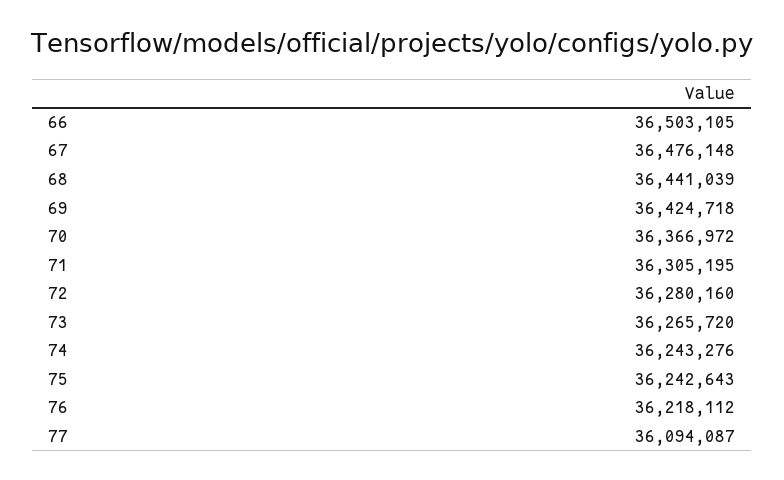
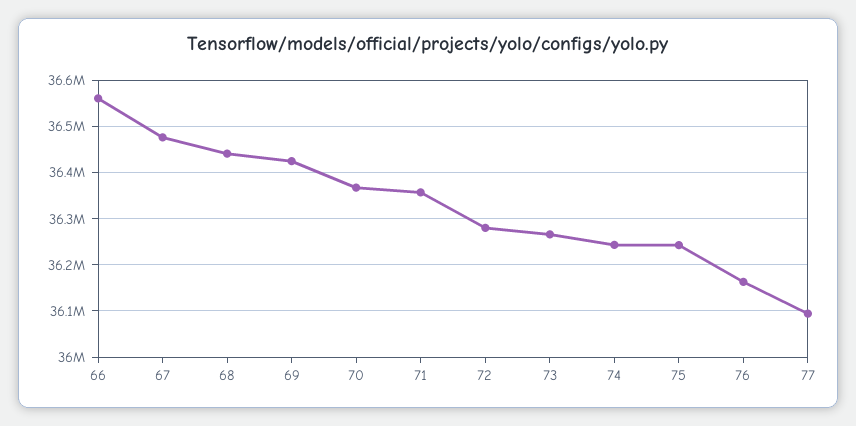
66: 36503105 -> 36560000
71: 36305195 -> 36360000
76: 36218112 -> 36160000

